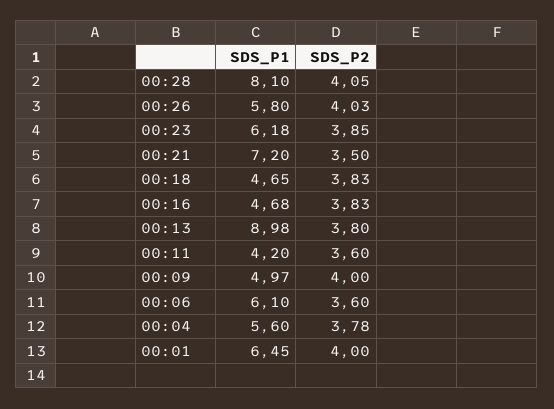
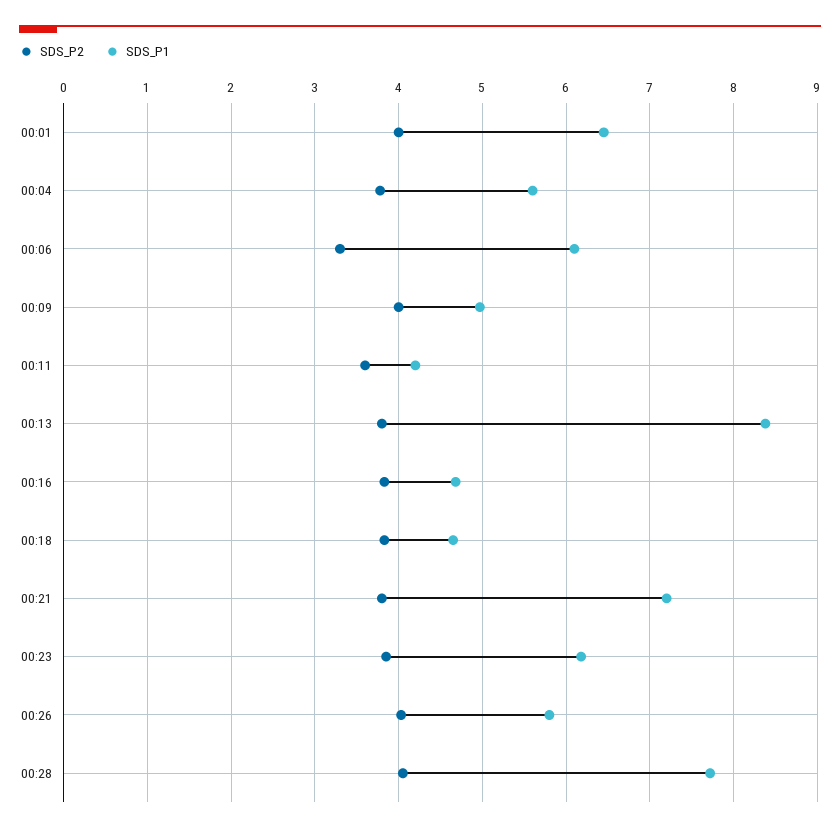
SDS_P1, 00:28: 8.1 -> 7.7
SDS_P2, 00:21: 3.5 -> 3.8
SDS_P1, 00:13: 8.98 -> 8.4
SDS_P2, 00:06: 3.6 -> 3.3

